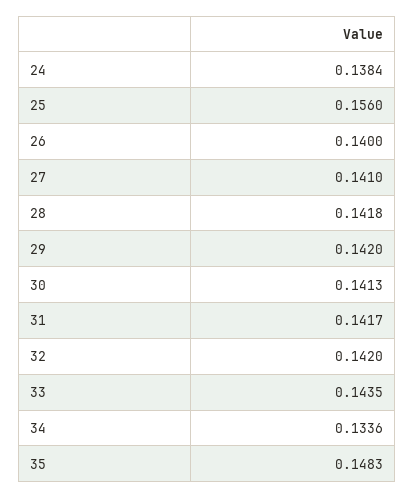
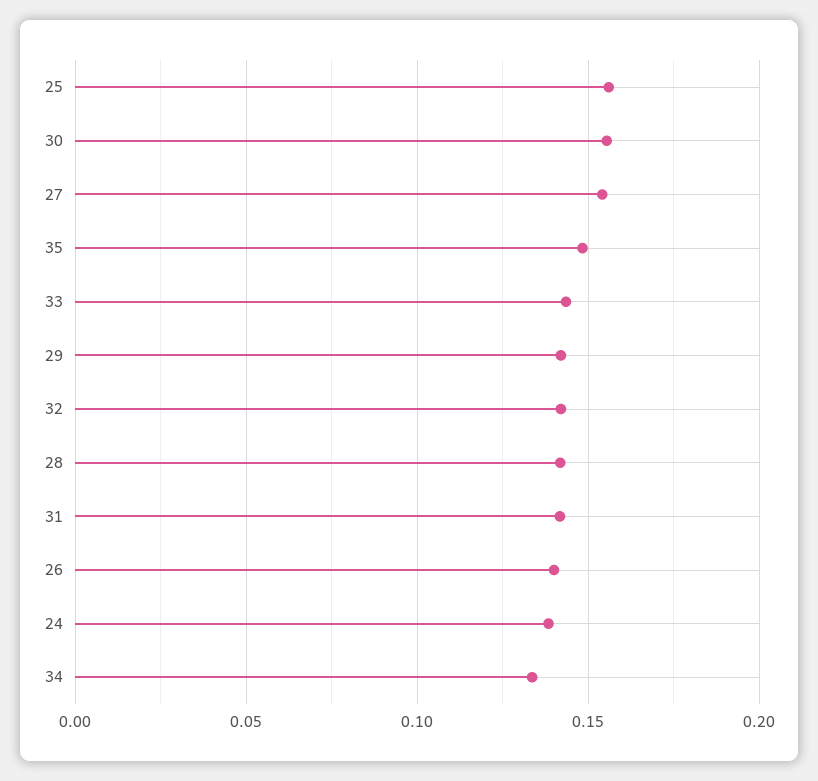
27: 0.141 -> 0.155
30: 0.1413 -> 0.155

